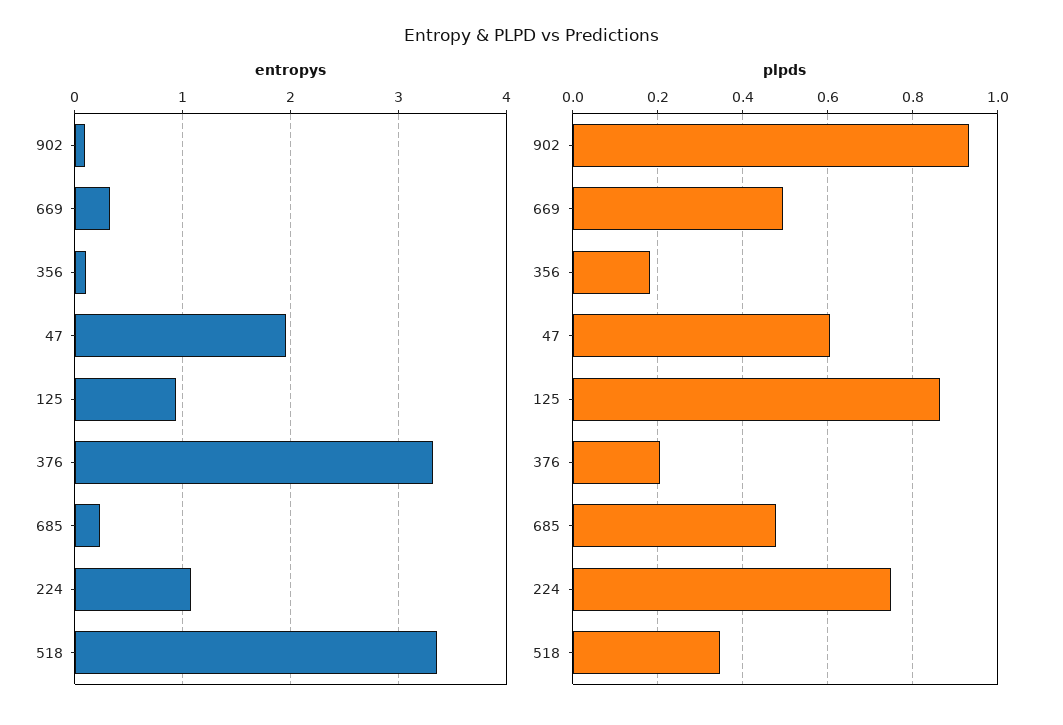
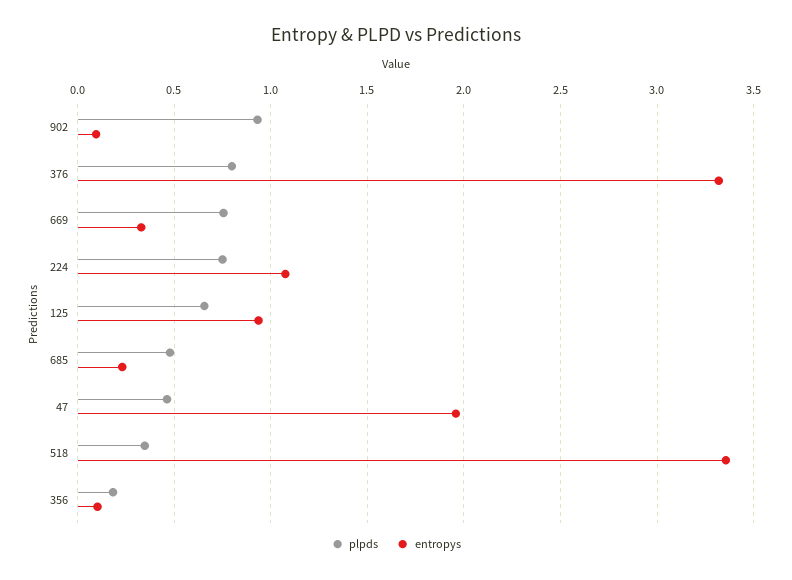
plpds, 669: 0.5 -> 0.75
plpds, 47: 0.6 -> 0.45
plpds, 125: 0.86 -> 0.65
plpds, 376: 0.2 -> 0.8

